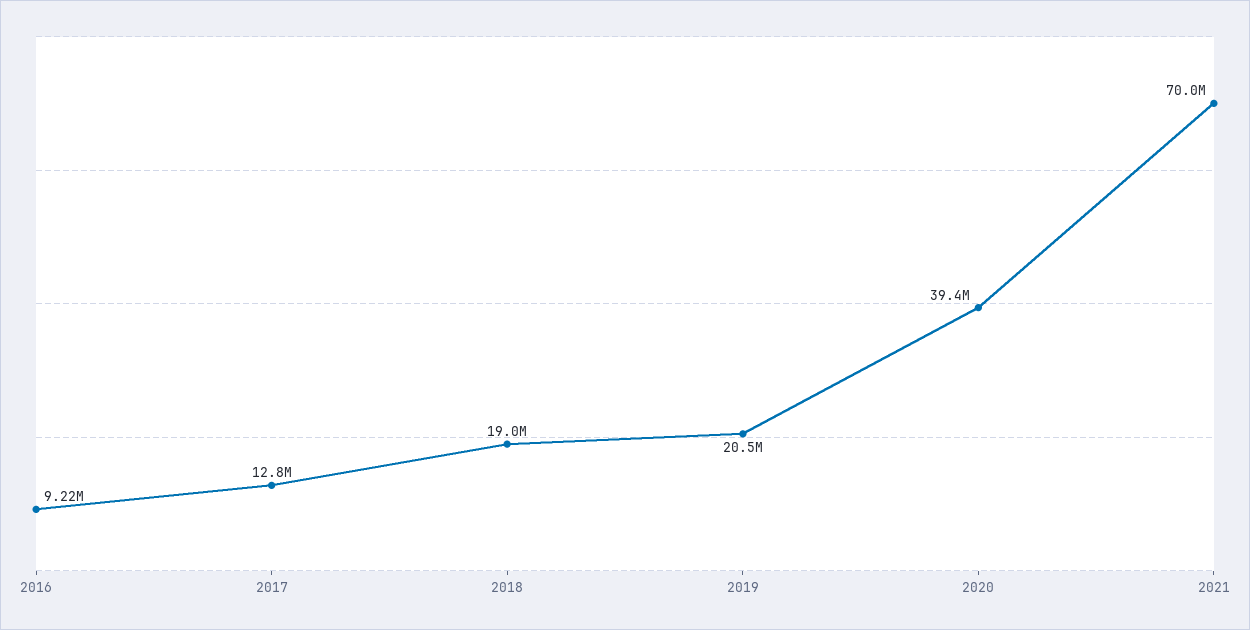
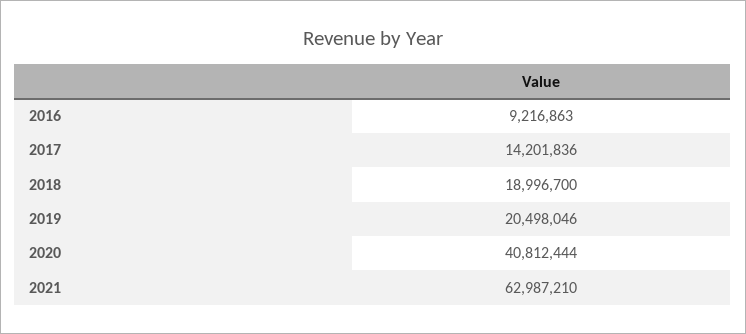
2017: 12800000 -> 14201836
2020: 39400000 -> 40812444
2021: 70000000 -> 62987210

